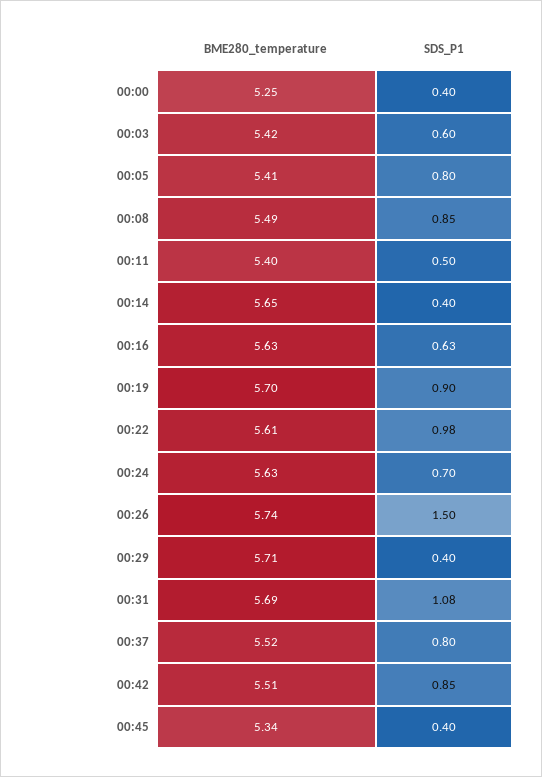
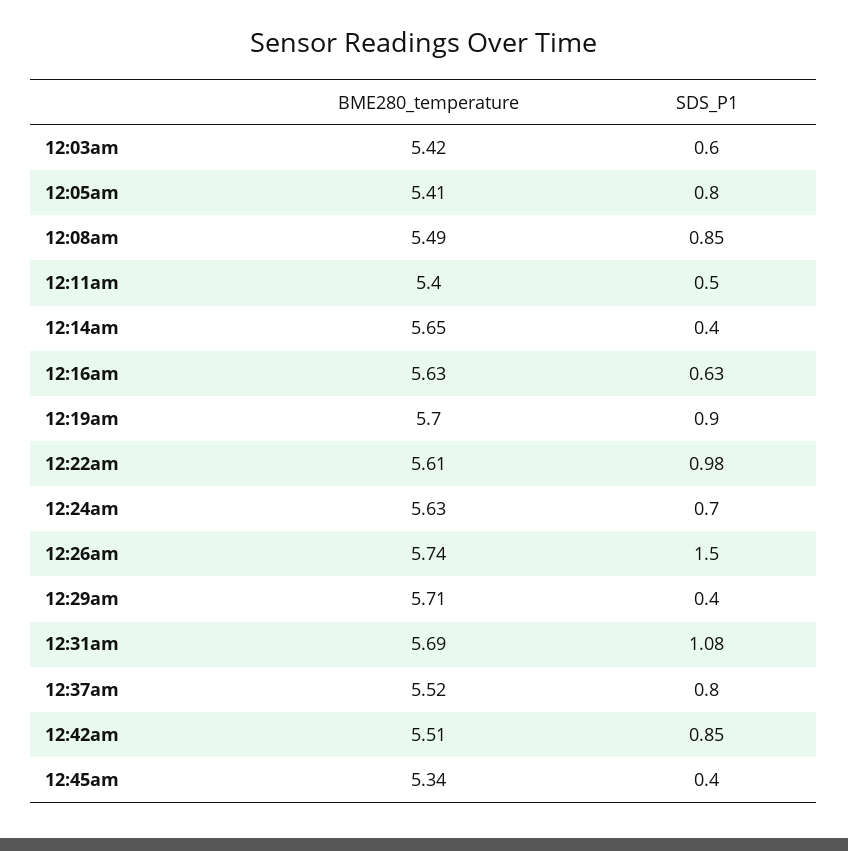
BME280_temperature, 00:00: 5.25 -> none
SDS_P1, 00:00: 0.4 -> none

